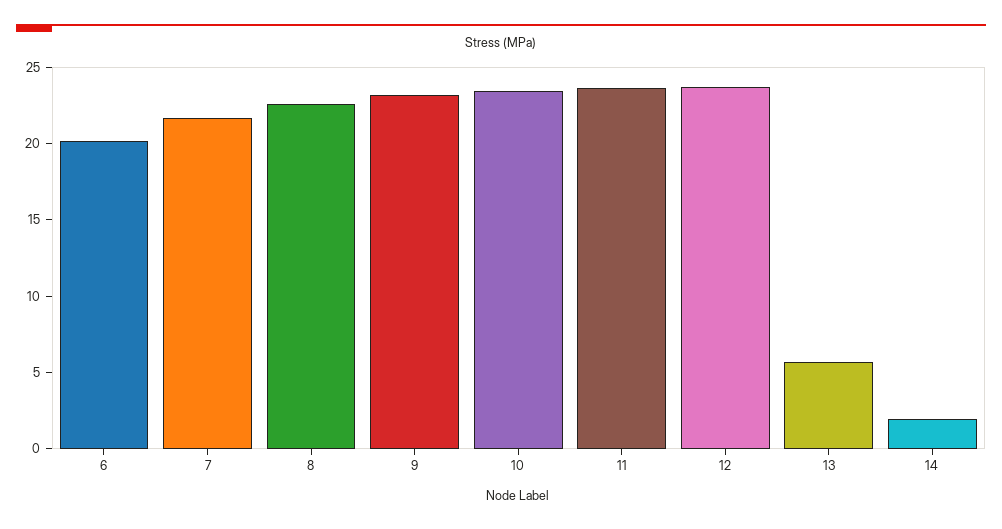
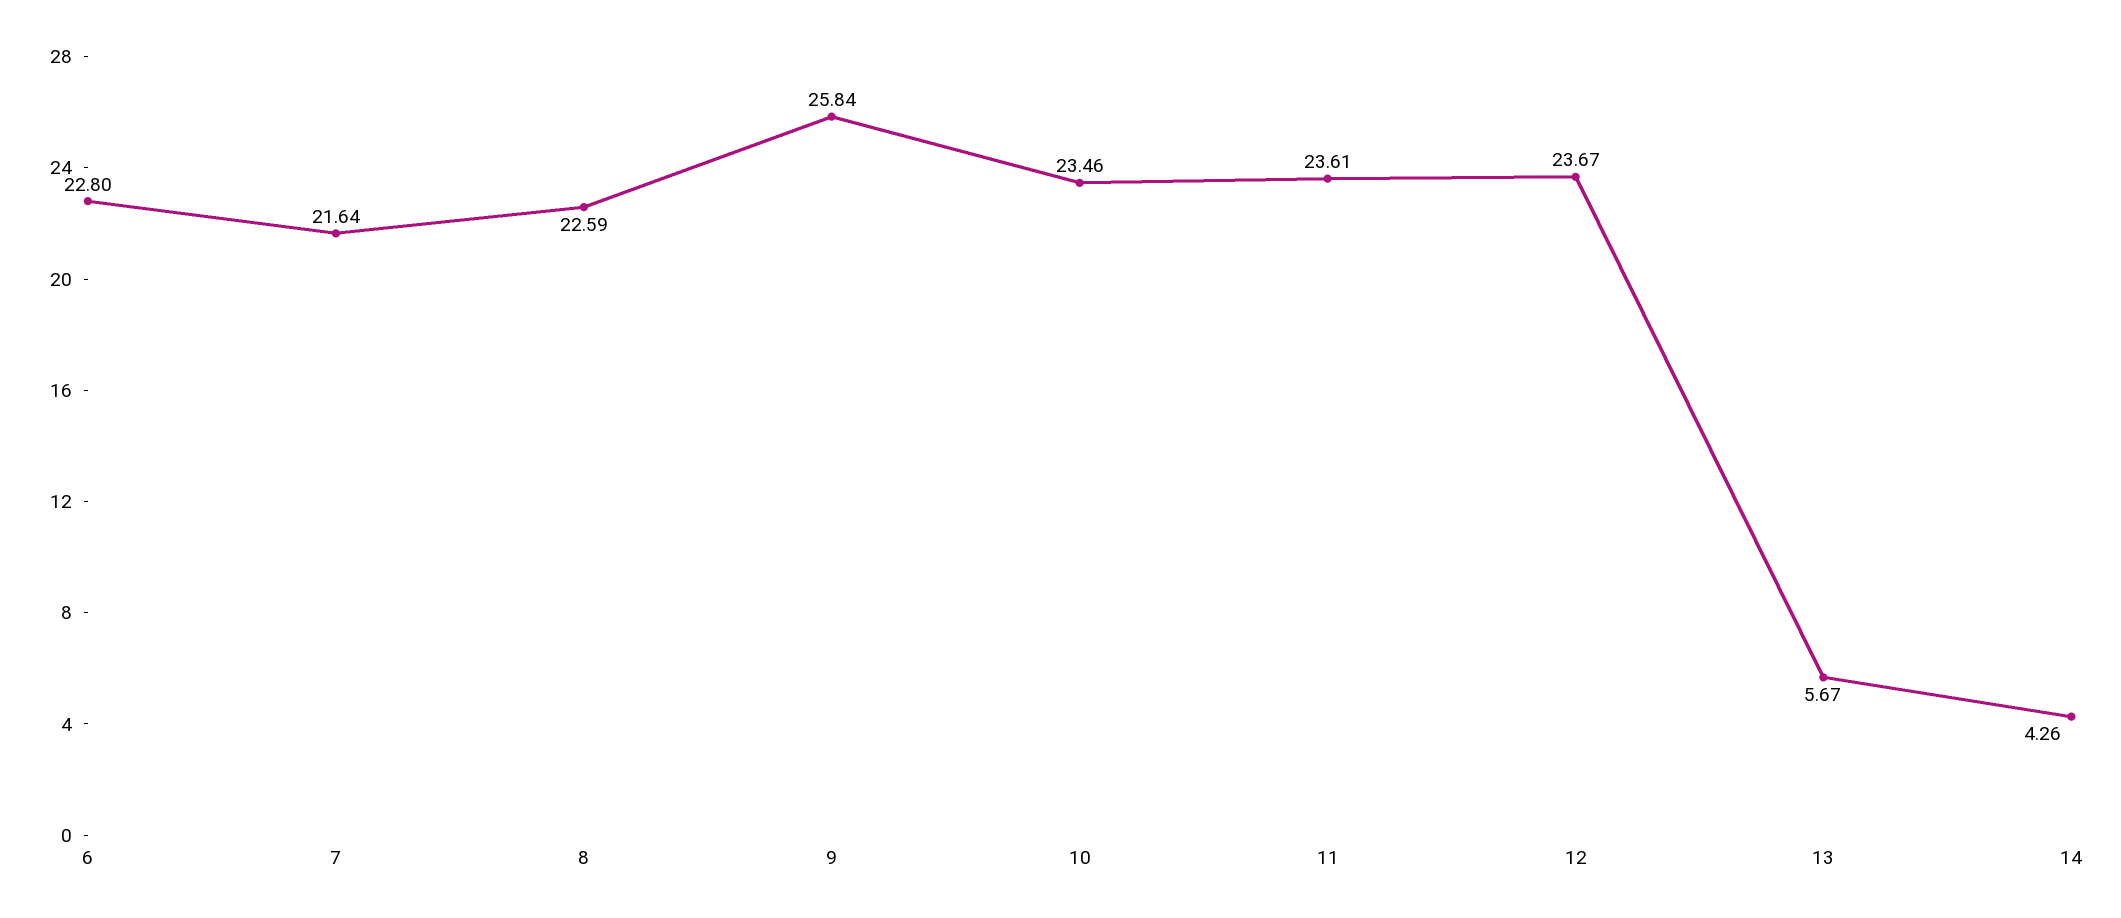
6: 20 -> 22.8
9: 23 -> 25.84
14: 2 -> 4.26

